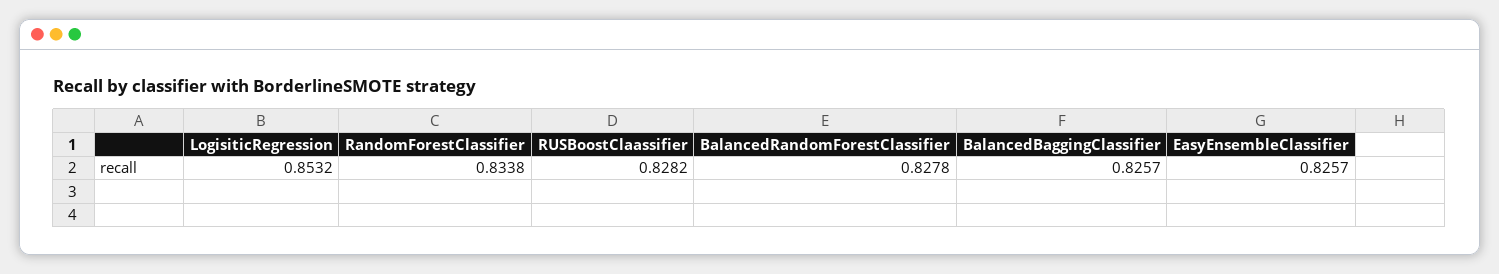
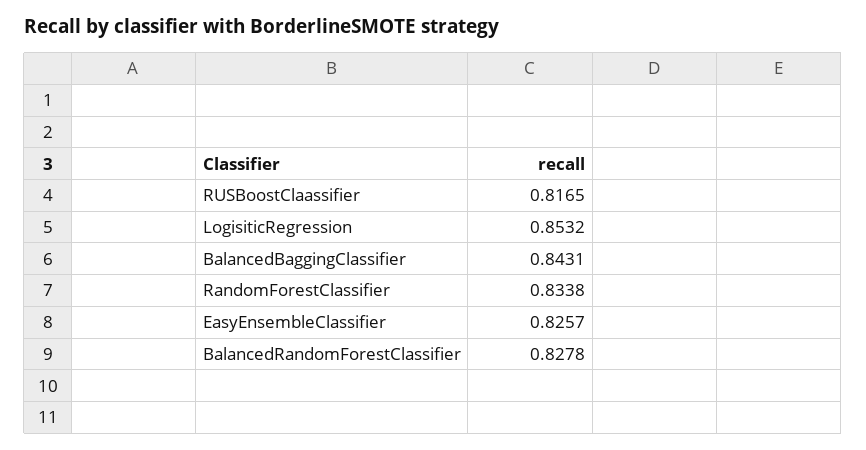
RUSBoostClaassifier: 0.8282 -> 0.8165
BalancedBaggingClassifier: 0.8257 -> 0.8431

